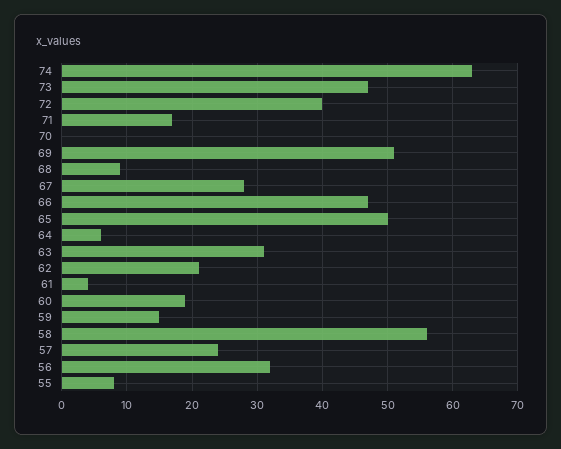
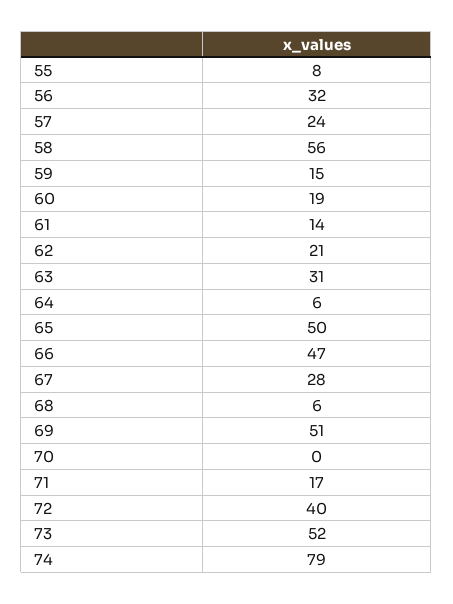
74: 63 -> 79
73: 47 -> 52
68: 9 -> 6
61: 4 -> 14

